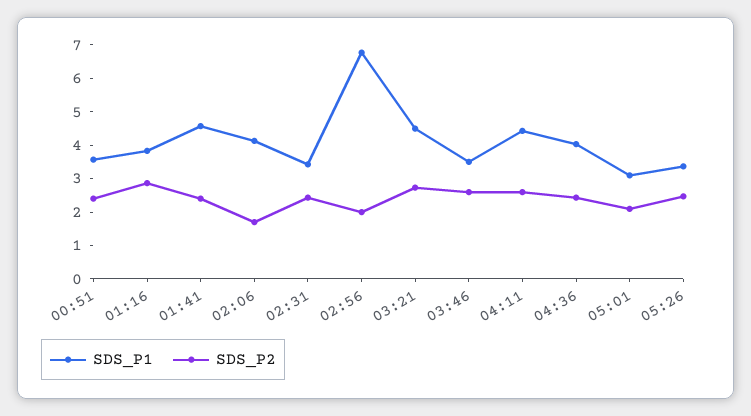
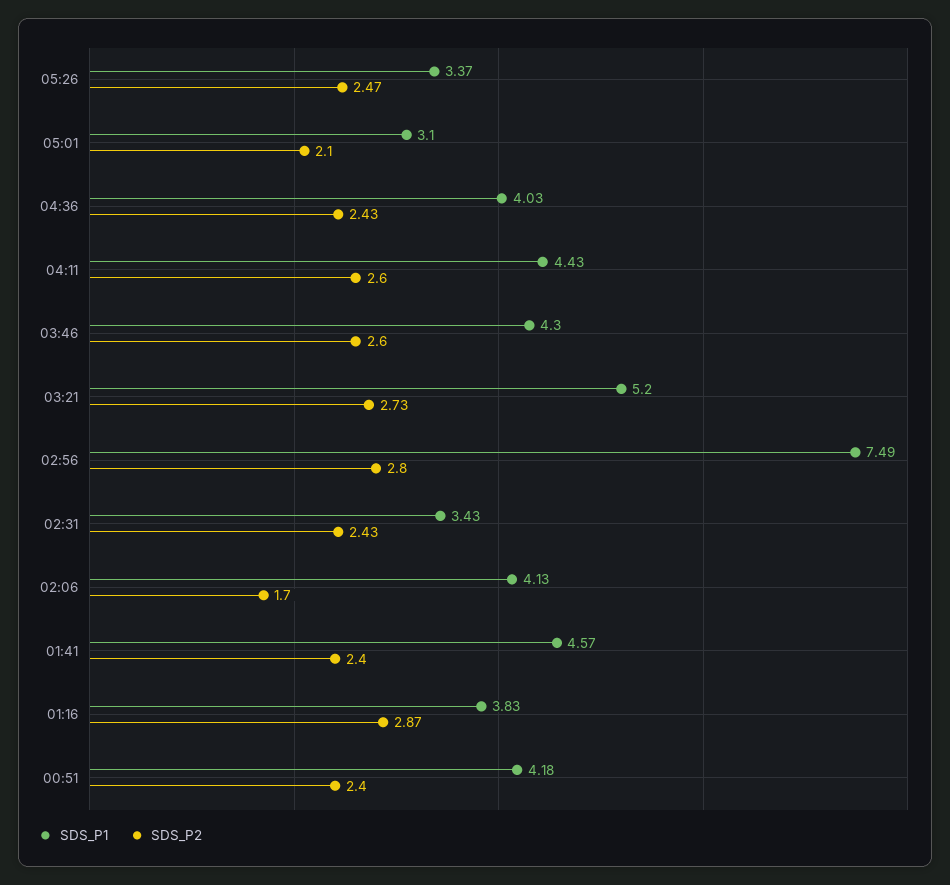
SDS_P1, 00:51: 3.5 -> 4.18
SDS_P1, 02:56: 6.75 -> 7.49
SDS_P2, 02:56: 2 -> 2.8
SDS_P1, 03:21: 4.5 -> 5.2
SDS_P1, 03:46: 3.5 -> 4.3

